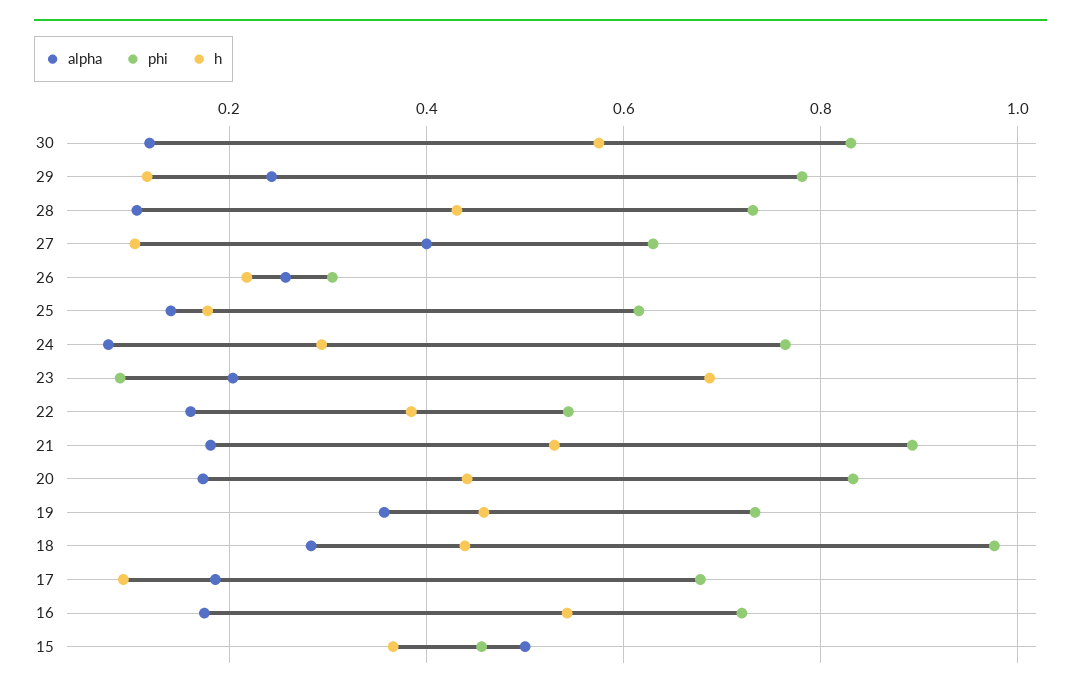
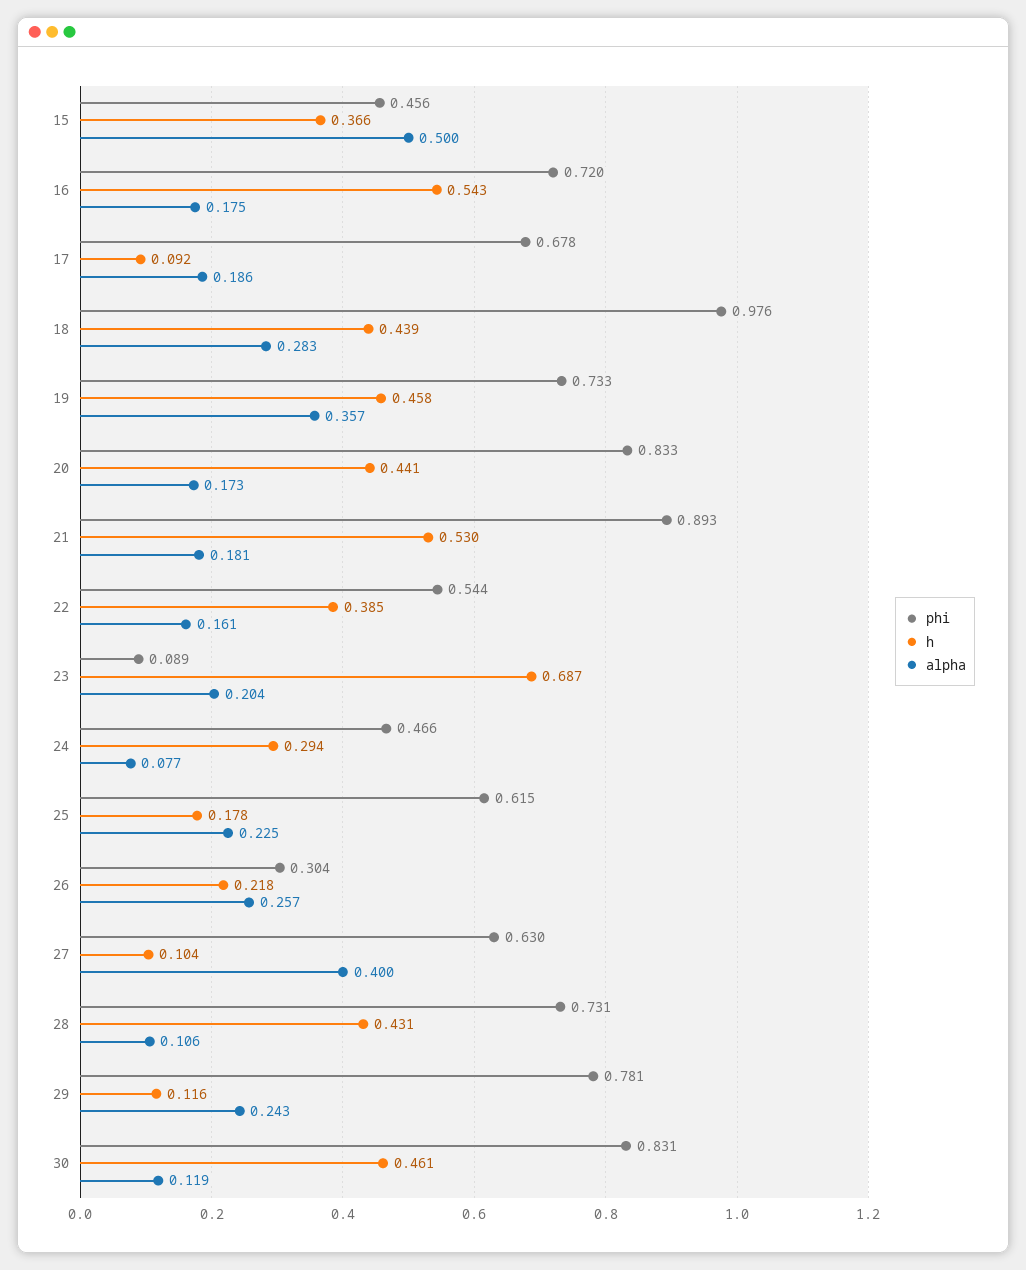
h, 30: 0.58 -> 0.461
alpha, 25: 0.14 -> 0.225
phi, 24: 0.76 -> 0.466

